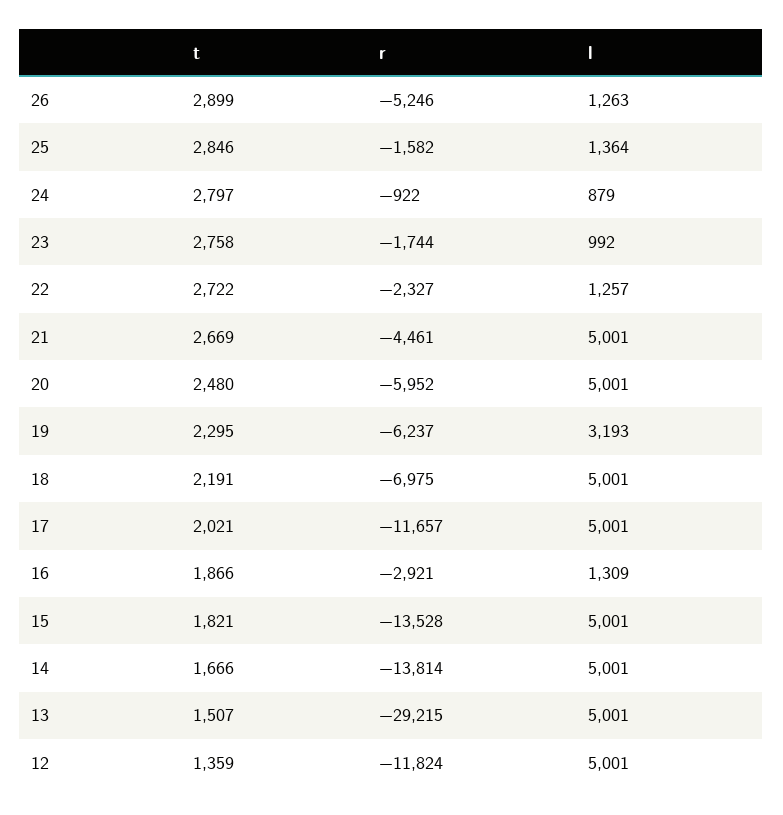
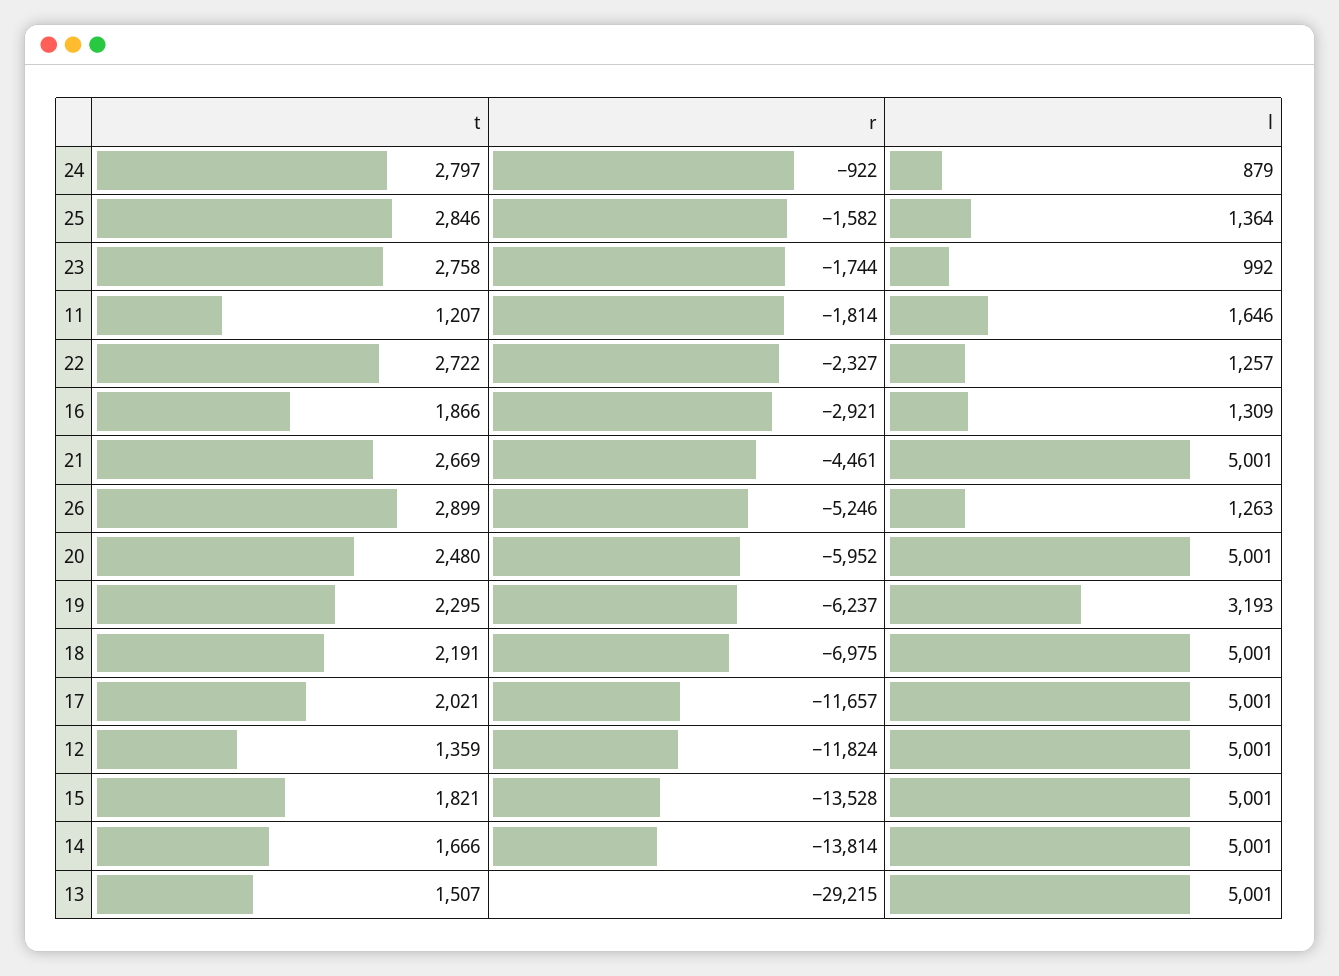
t, 11: none -> 1207
r, 11: none -> -1814
l, 11: none -> 1646

